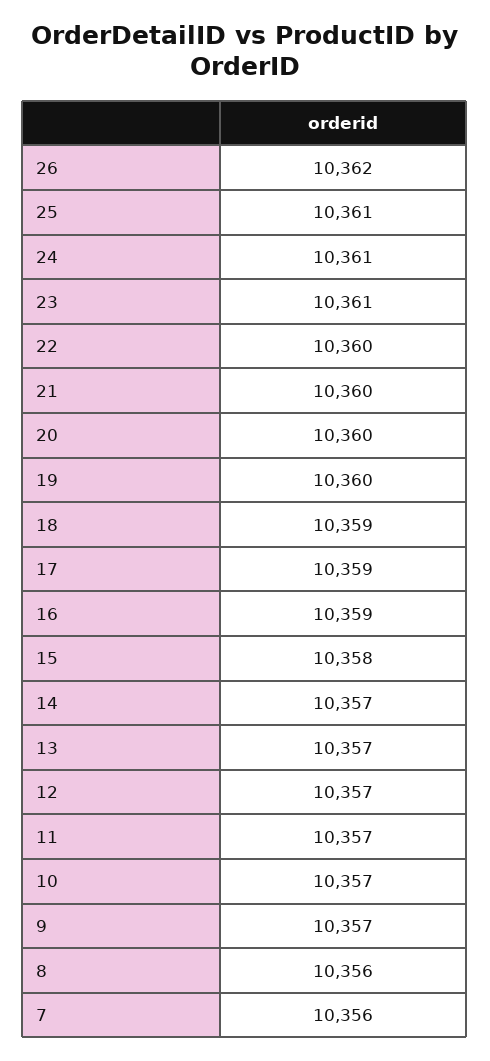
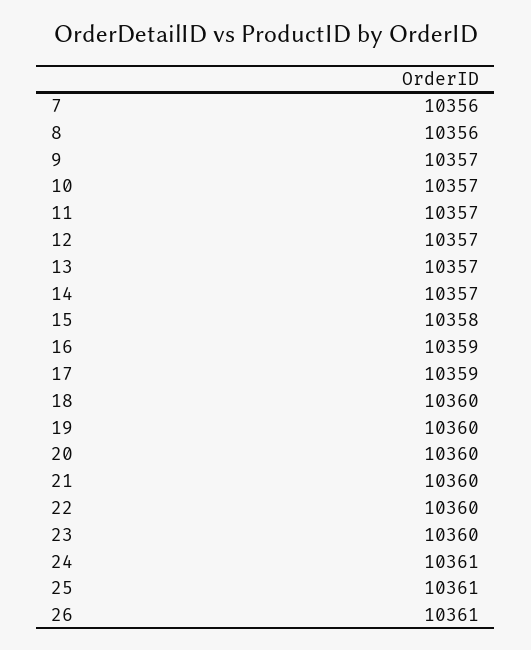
26: 10362 -> 10361
23: 10361 -> 10360
18: 10359 -> 10360

